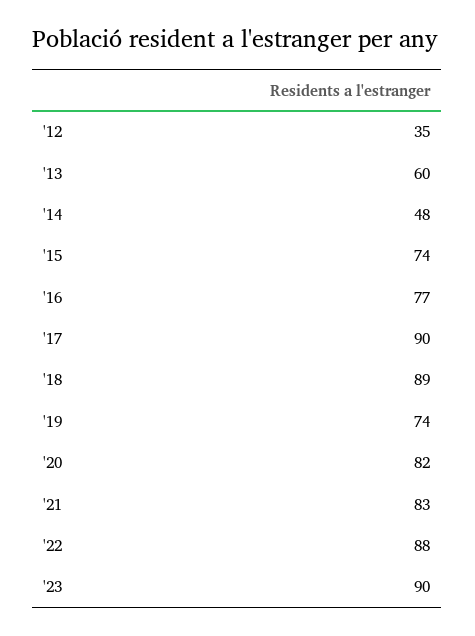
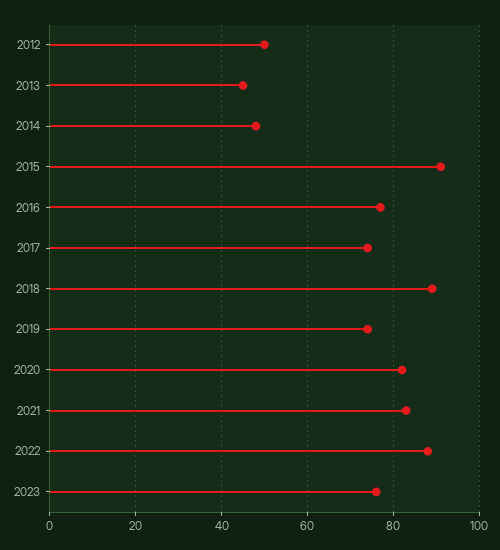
'12: 35 -> 50
'13: 60 -> 45
'15: 74 -> 90
'17: 90 -> 75
'23: 90 -> 75

